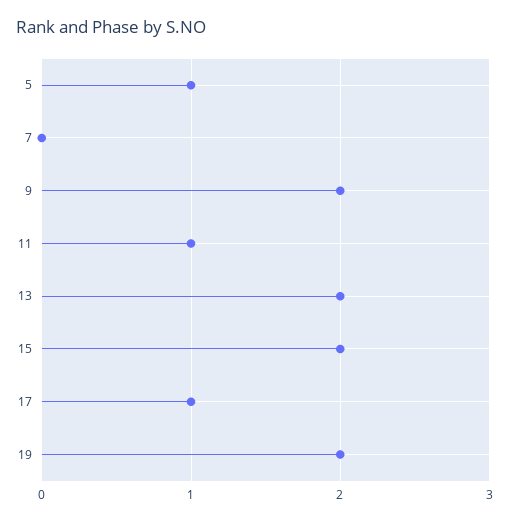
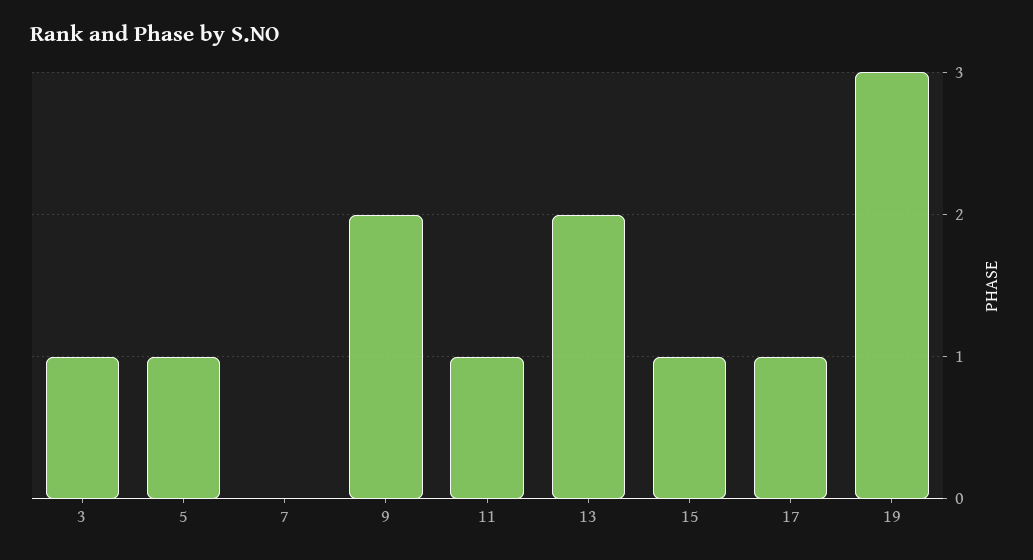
15: 2 -> 1
19: 2 -> 3
3: none -> 1

